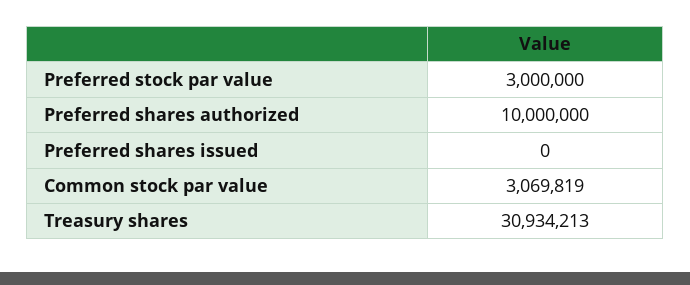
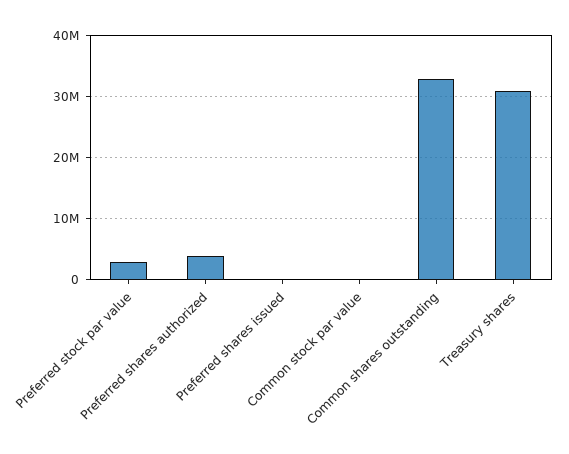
Preferred shares authorized: 10000000 -> 4000000
Common stock par value: 3069819 -> 0
Common shares outstanding: none -> 33000000

